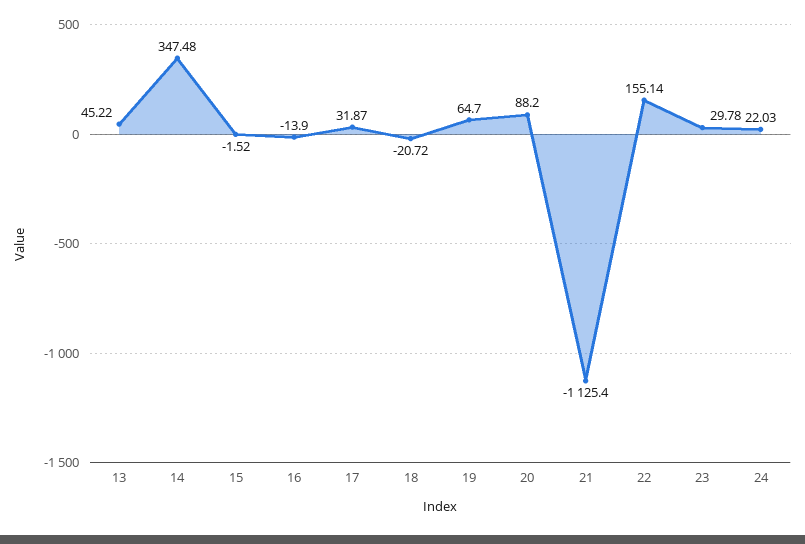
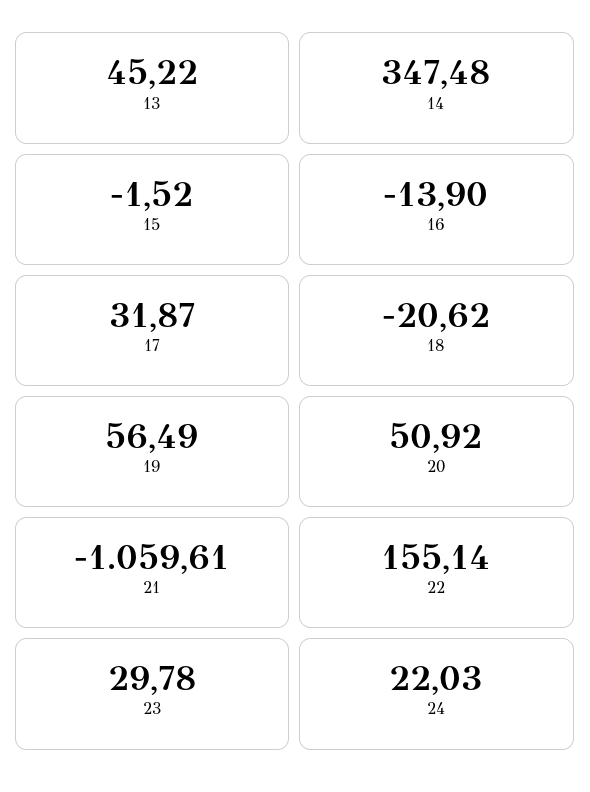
18: -20.72 -> -20.62
19: 64.7 -> 56.49
20: 88.2 -> 50.92
21: -1125.4 -> -1059.61

